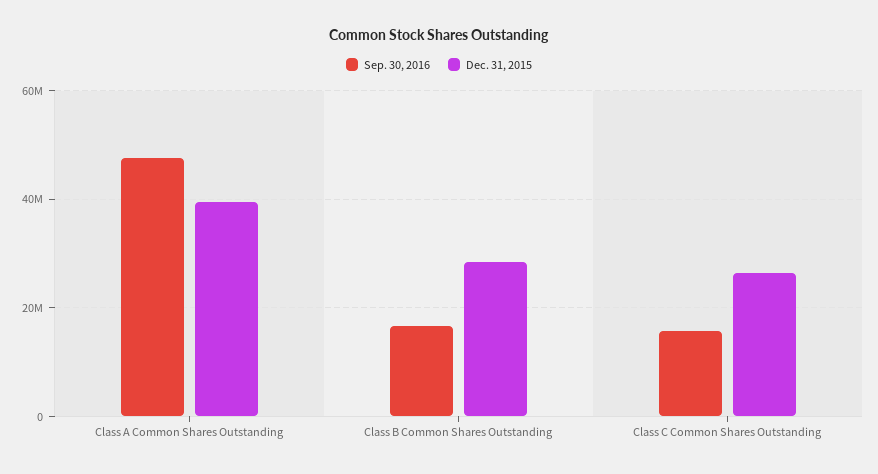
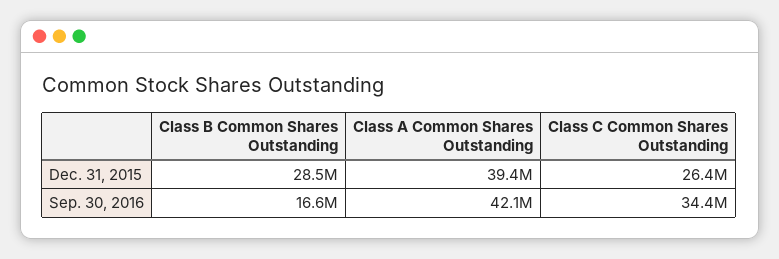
Sep. 30, 2016, Class A Common Shares Outstanding: 48000000 -> 42100000
Sep. 30, 2016, Class C Common Shares Outstanding: 16000000 -> 34400000

